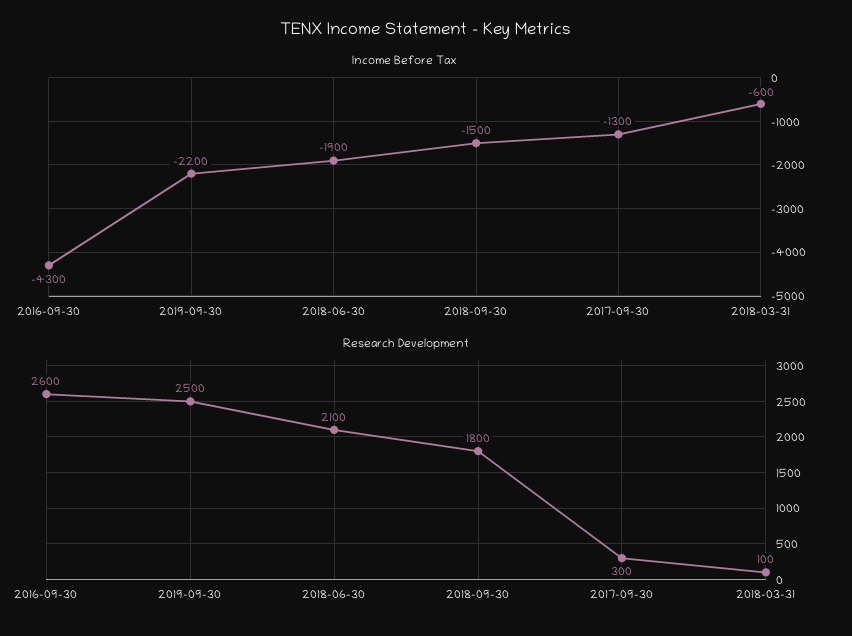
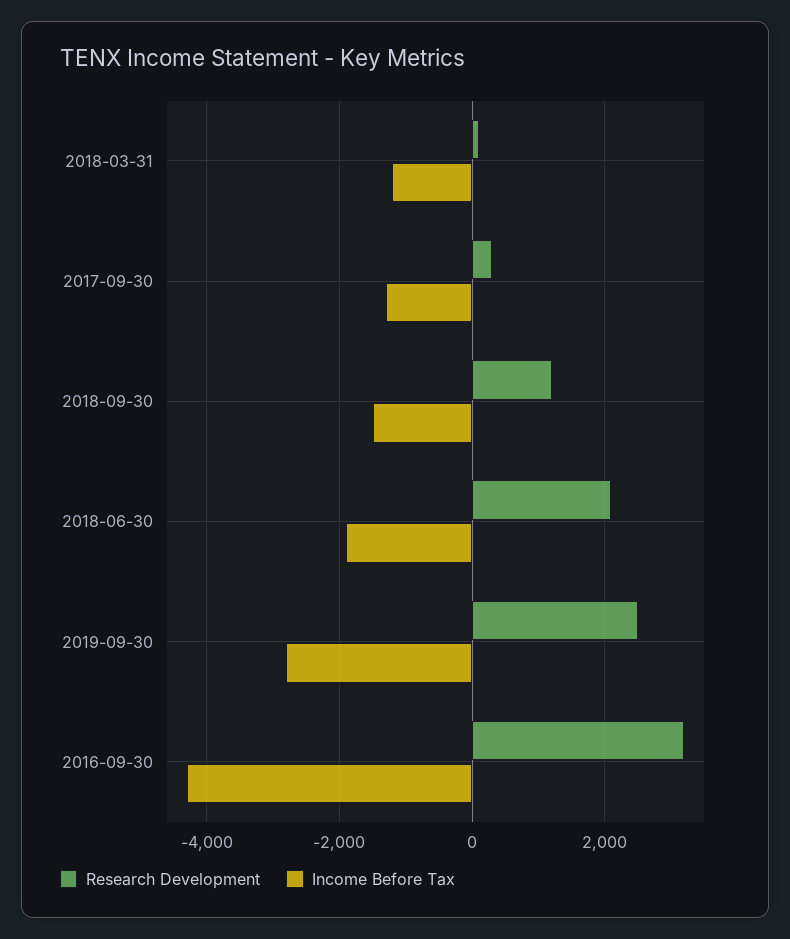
Income Before Tax, 2019-09-30: -2200 -> -2800
Income Before Tax, 2018-03-31: -600 -> -1200
Research Development, 2016-09-30: 2600 -> 3200
Research Development, 2018-09-30: 1800 -> 1200

